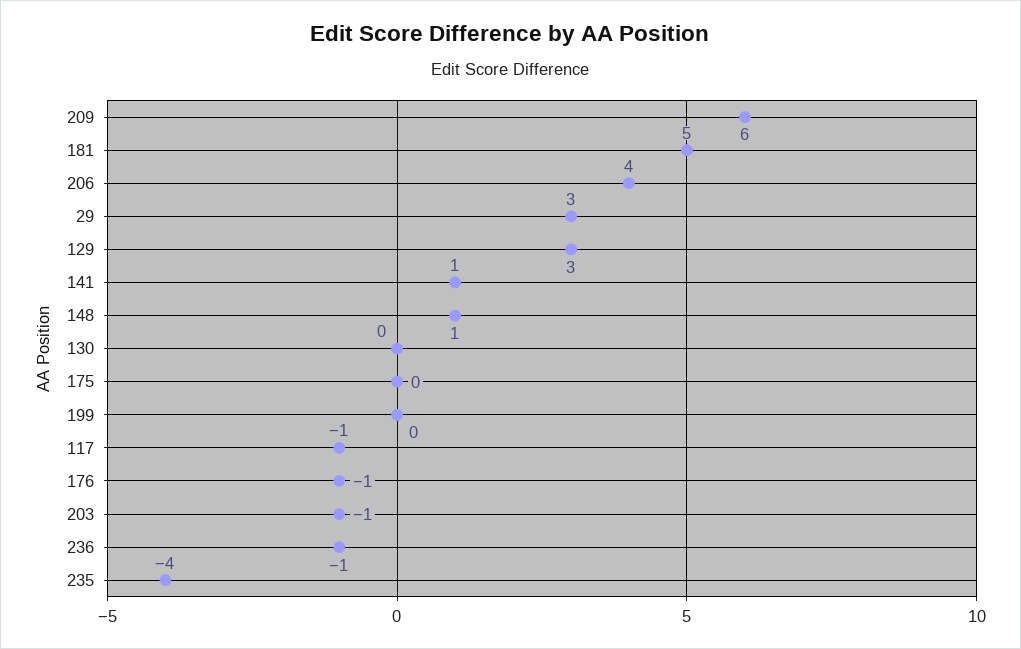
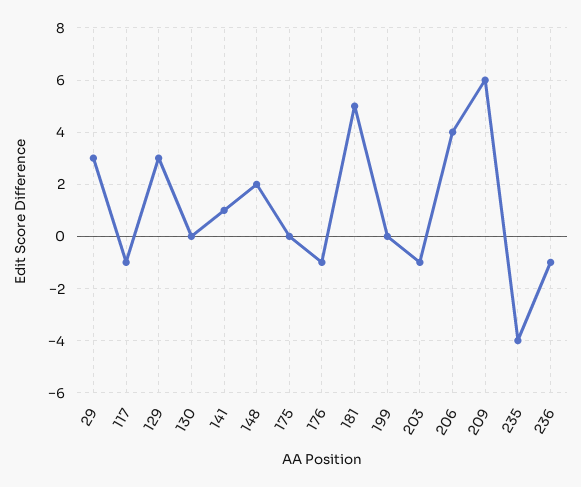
148: 1 -> 2

